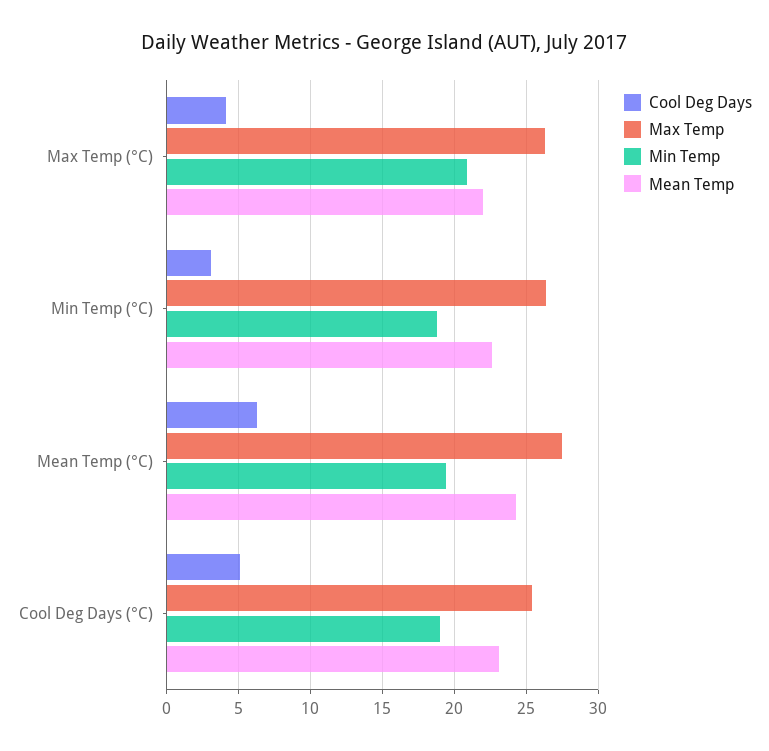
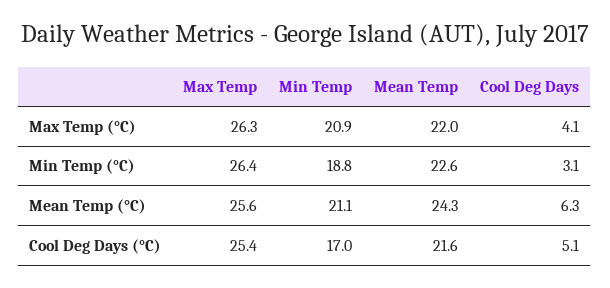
Max Temp, Mean Temp (°C): 27.5 -> 25.6
Min Temp, Mean Temp (°C): 19.5 -> 21.1
Min Temp, Cool Deg Days (°C): 19 -> 17
Mean Temp, Cool Deg Days (°C): 23 -> 21.6

